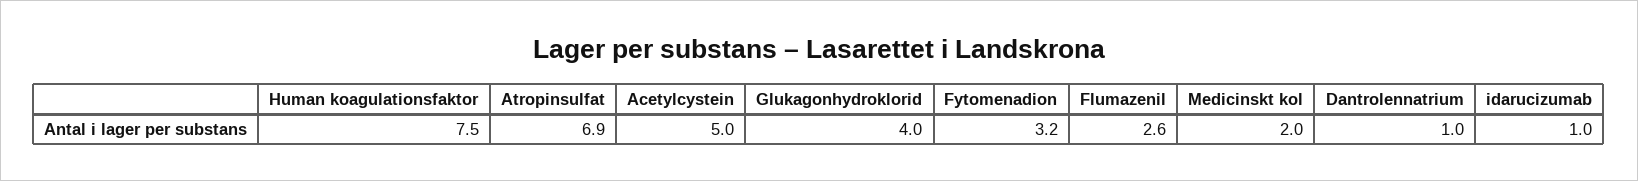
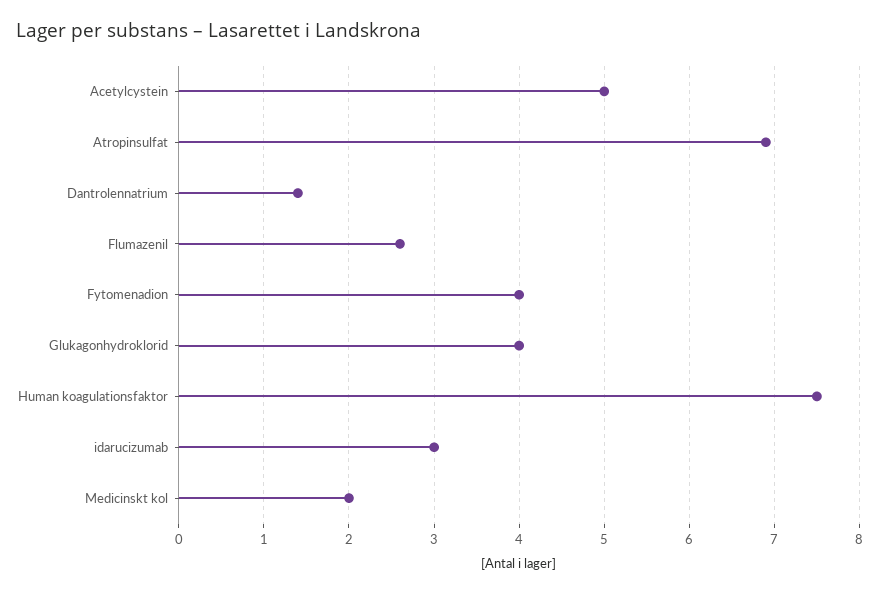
Fytomenadion: 3.2 -> 4
Dantrolennatrium: 1 -> 1.4
idarucizumab: 1 -> 3

